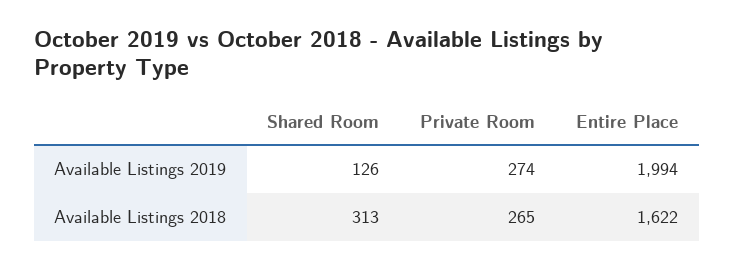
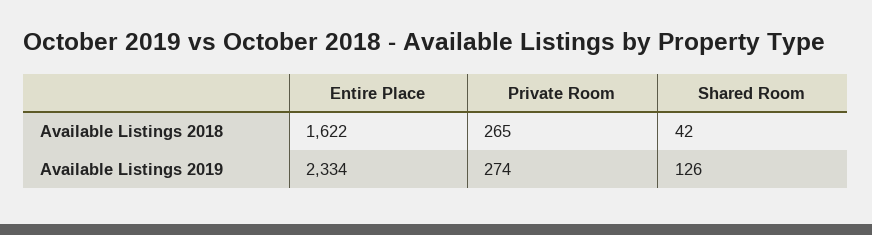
Entire Place, Available Listings 2019: 1994 -> 2334
Shared Room, Available Listings 2018: 313 -> 42

